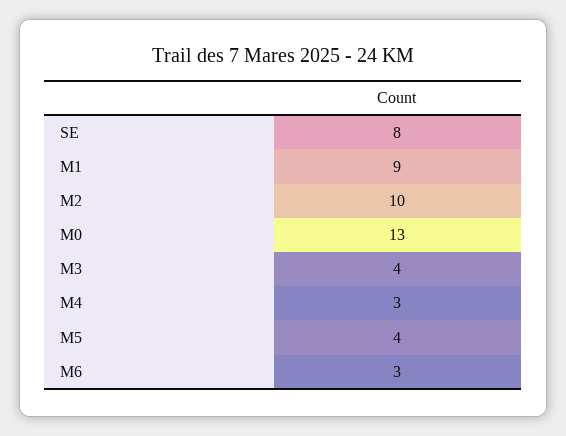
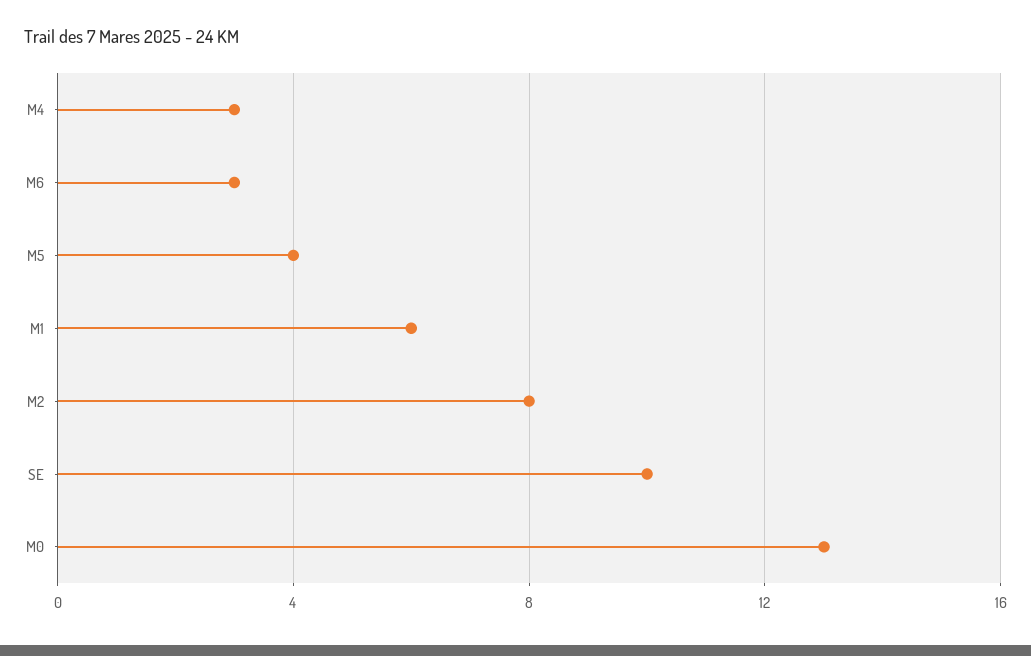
SE: 8 -> 10
M1: 9 -> 6
M2: 10 -> 8
M3: 4 -> none

